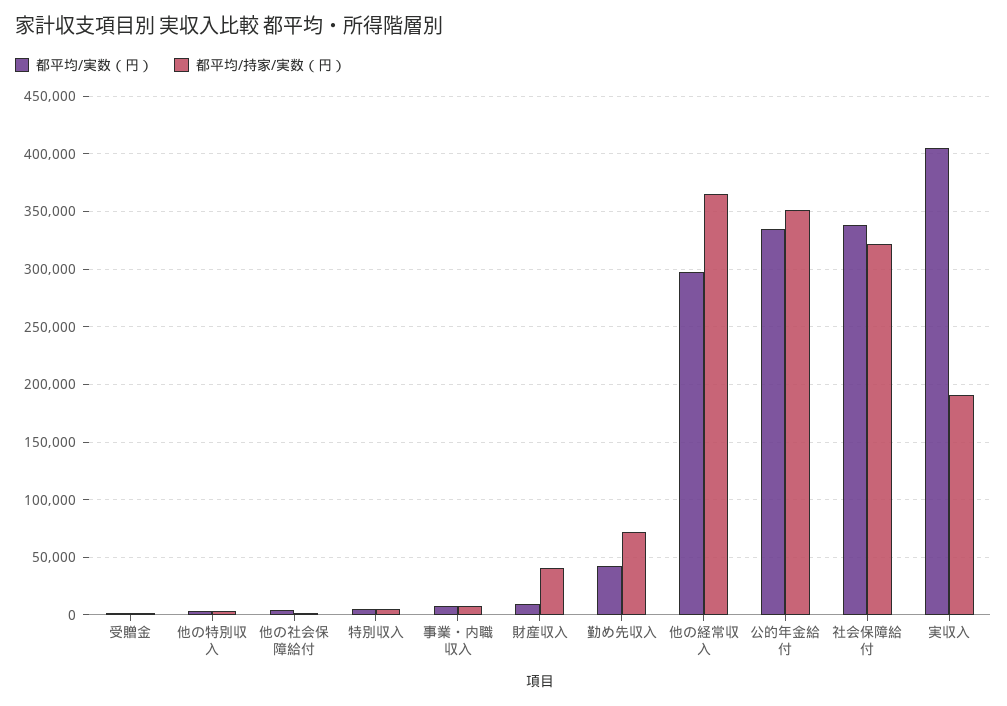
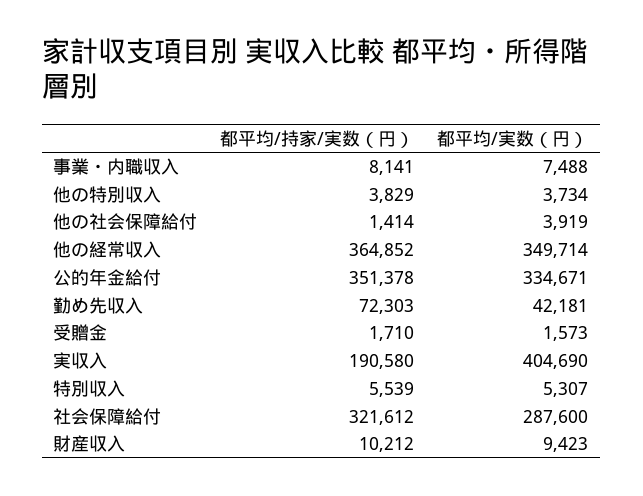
都平均/持家/実数（円）, 財産収入: 40000 -> 10212
都平均/実数（円）, 他の経常収入: 300000 -> 349714
都平均/実数（円）, 社会保障給付: 340000 -> 287600

